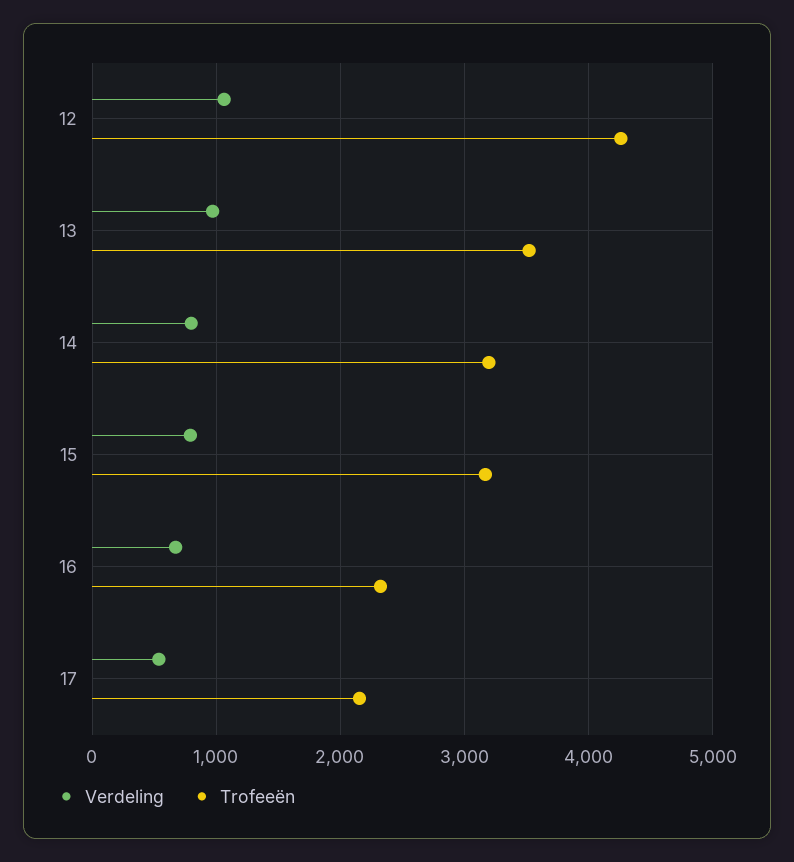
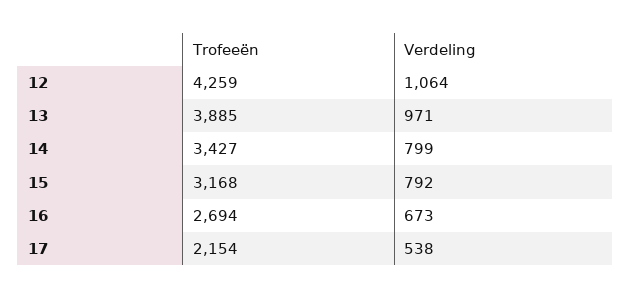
Trofeeën, 13: 3500 -> 3885
Trofeeën, 14: 3200 -> 3427
Trofeeën, 16: 2300 -> 2694

